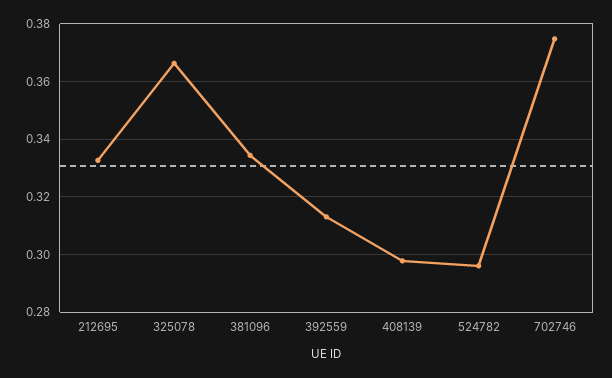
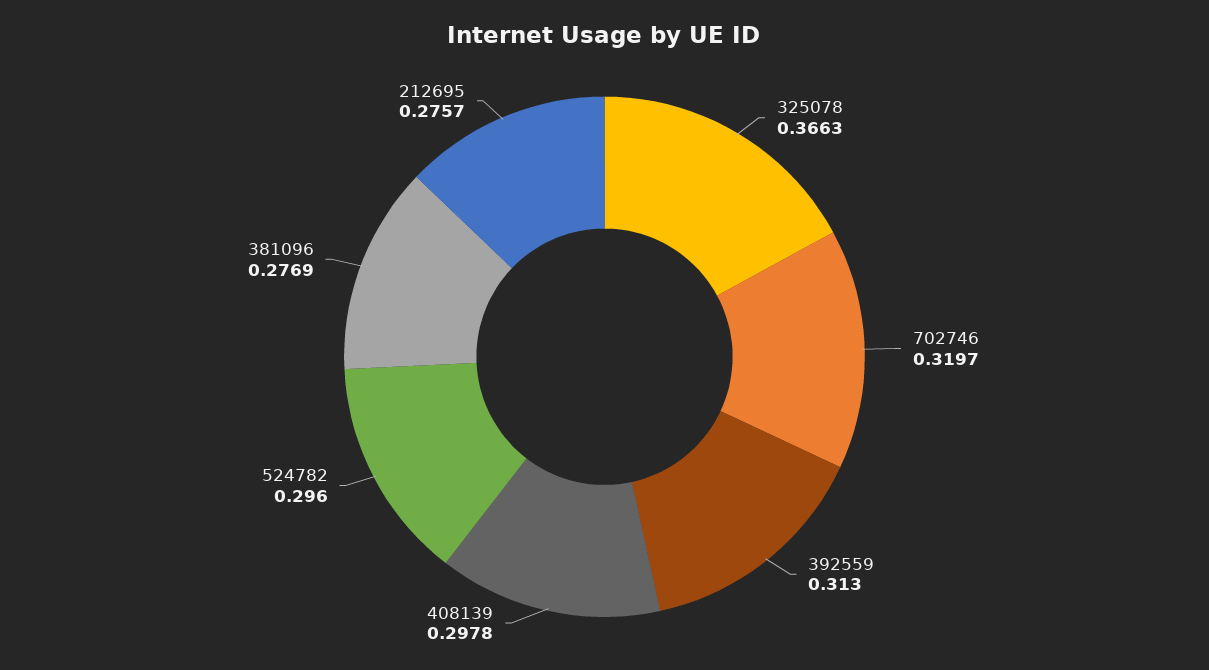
212695: 0.3325 -> 0.2757
381096: 0.335 -> 0.2769
702746: 0.375 -> 0.3197

